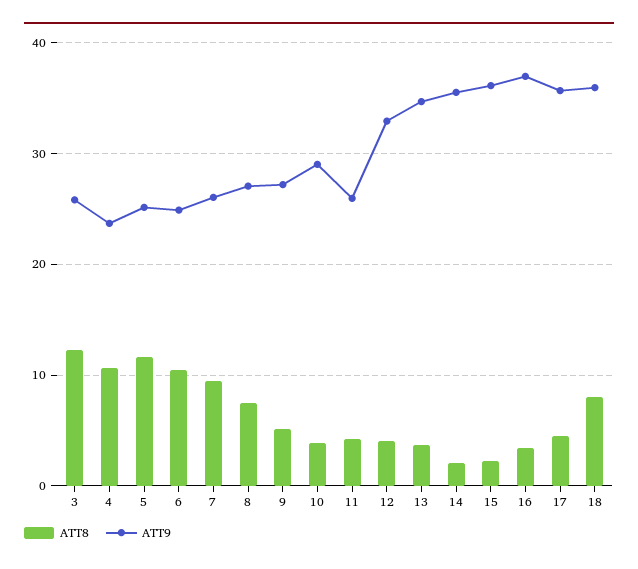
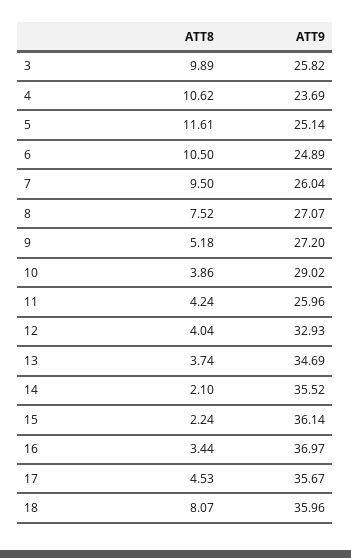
ATT8, 3: 12 -> 9.89

